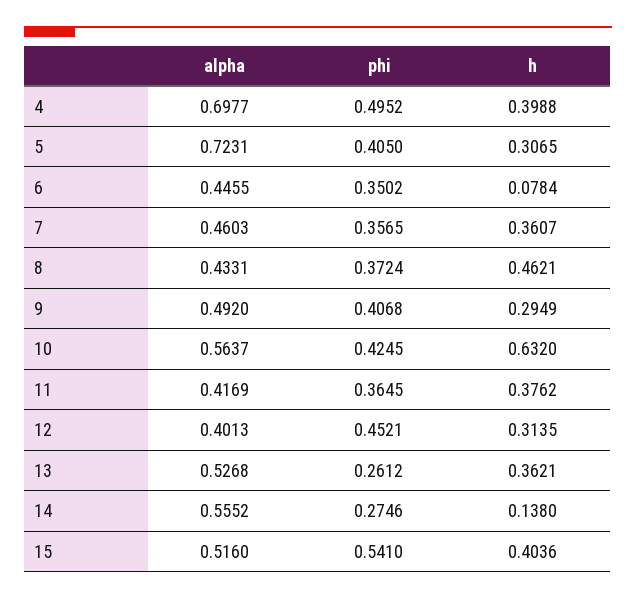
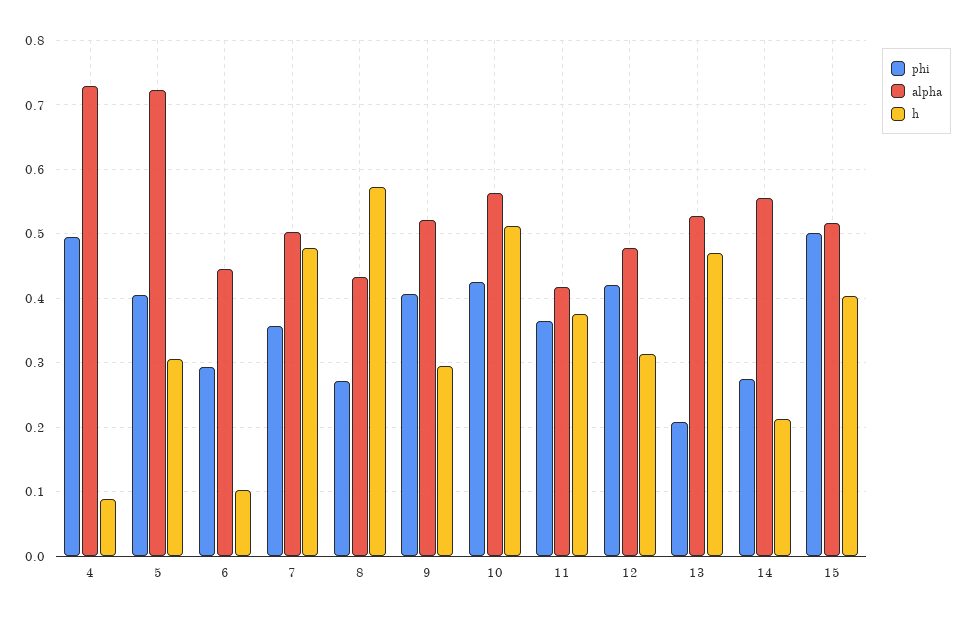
alpha, 4: 0.6977 -> 0.73
h, 4: 0.3988 -> 0.09
phi, 6: 0.3502 -> 0.29
h, 6: 0.0784 -> 0.1
alpha, 7: 0.4603 -> 0.5
h, 7: 0.3607 -> 0.48
phi, 8: 0.3724 -> 0.27
h, 8: 0.4621 -> 0.57
alpha, 9: 0.492 -> 0.52
h, 10: 0.632 -> 0.51
alpha, 12: 0.4013 -> 0.48
phi, 12: 0.4521 -> 0.42
phi, 13: 0.2612 -> 0.21
h, 13: 0.3621 -> 0.47
h, 14: 0.138 -> 0.21
phi, 15: 0.541 -> 0.5

